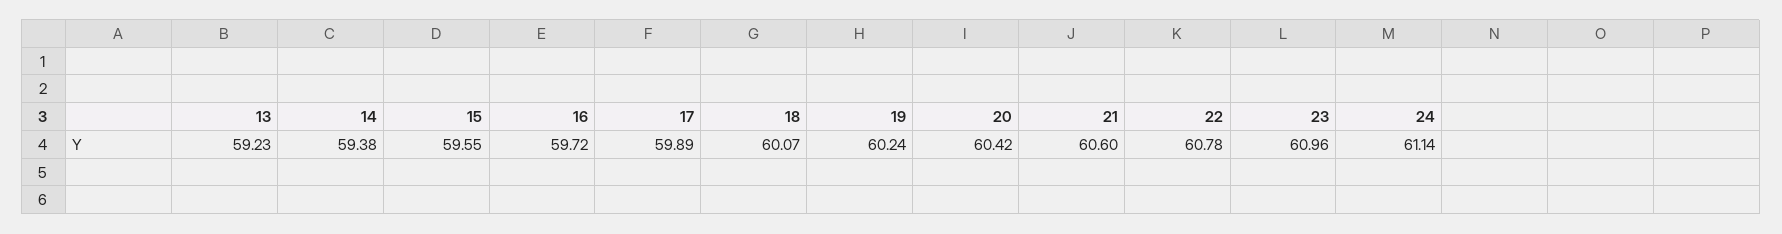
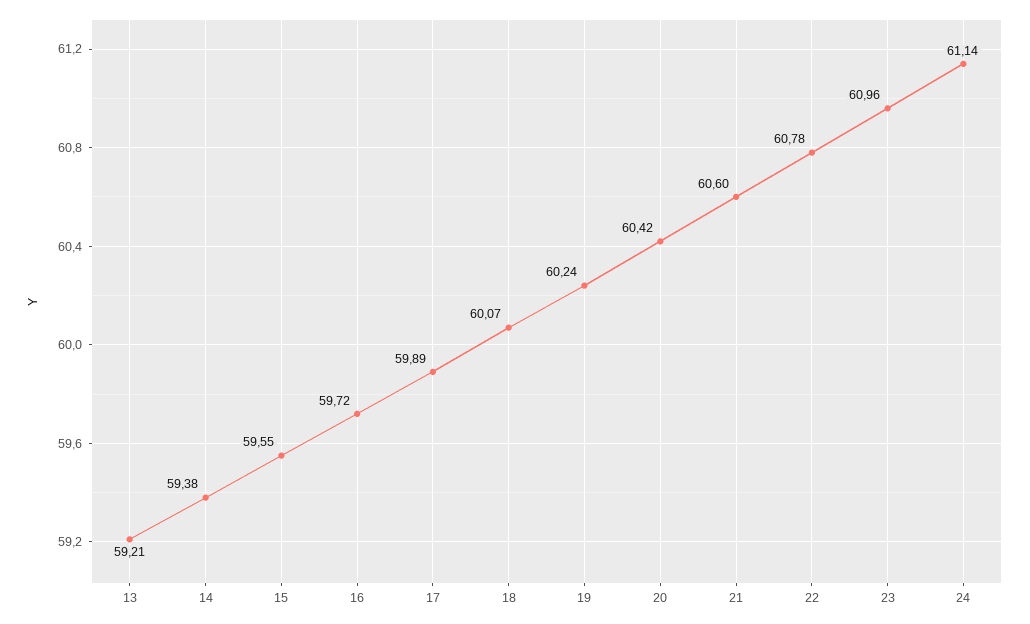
13: 59.23 -> 59.21

